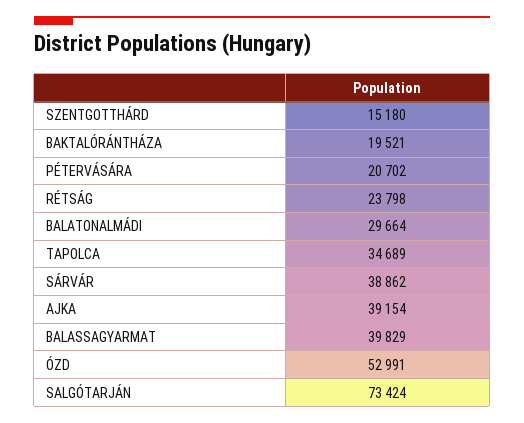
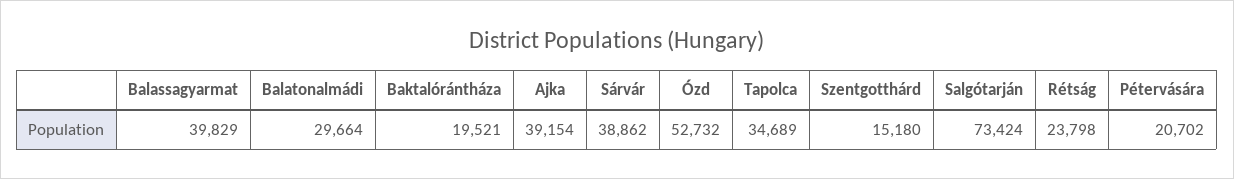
ÓZD: 52991 -> 52732

